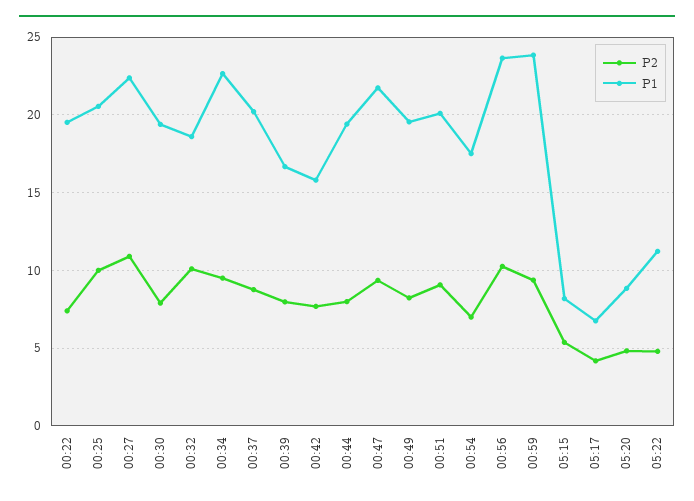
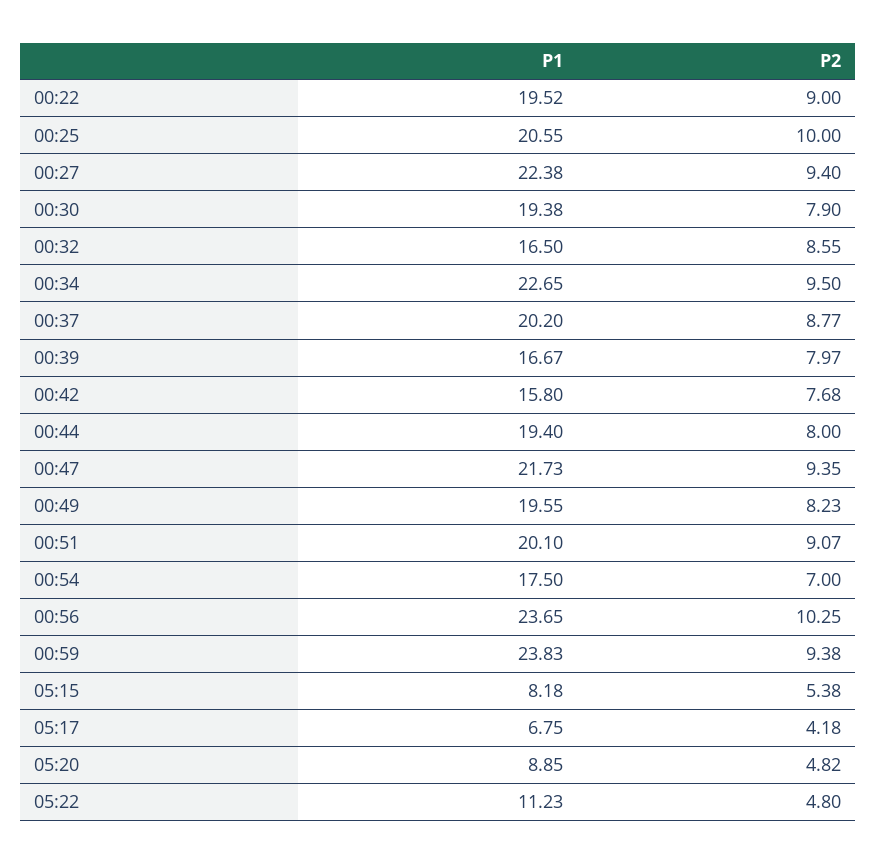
P2, 00:22: 7.5 -> 9
P2, 00:27: 11 -> 9.4
P2, 00:32: 10 -> 8.55
P1, 00:32: 18.5 -> 16.5

